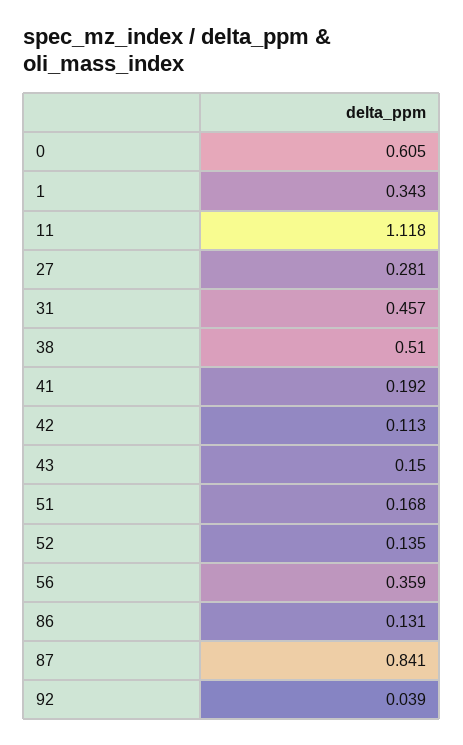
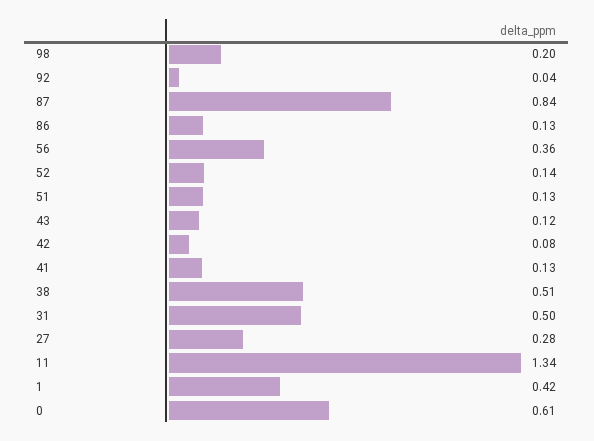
1: 0.343 -> 0.42
11: 1.118 -> 1.34
31: 0.457 -> 0.5
41: 0.192 -> 0.13
42: 0.113 -> 0.08
43: 0.15 -> 0.12
51: 0.168 -> 0.13
98: none -> 0.2

